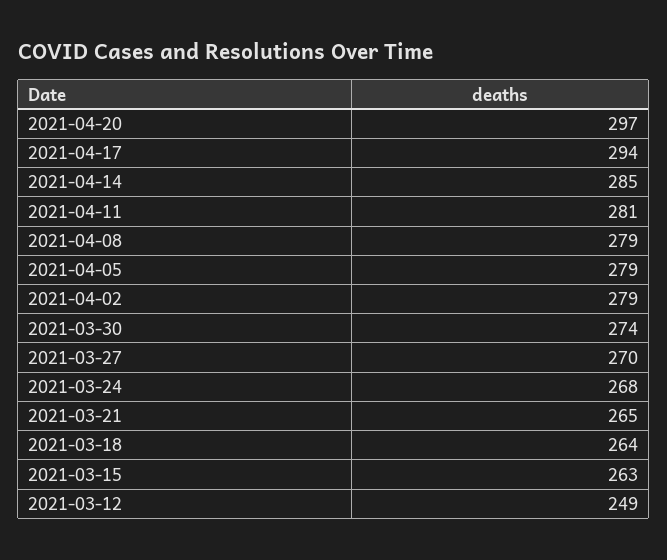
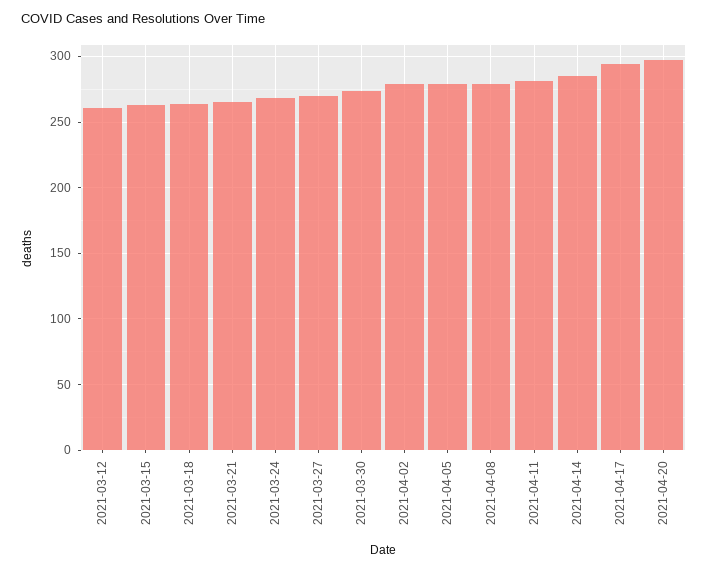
2021-03-12: 249 -> 260

